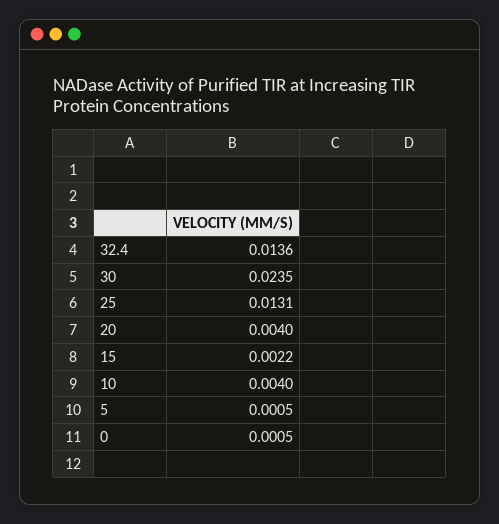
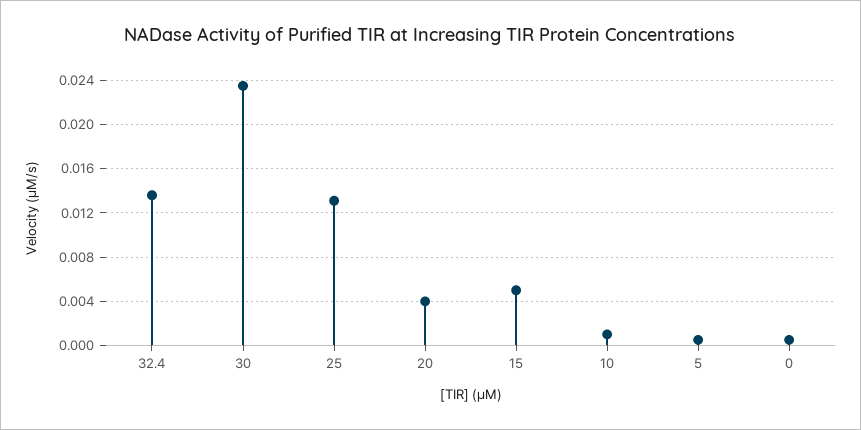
15: 0.0022 -> 0.005
10: 0.004 -> 0.001

